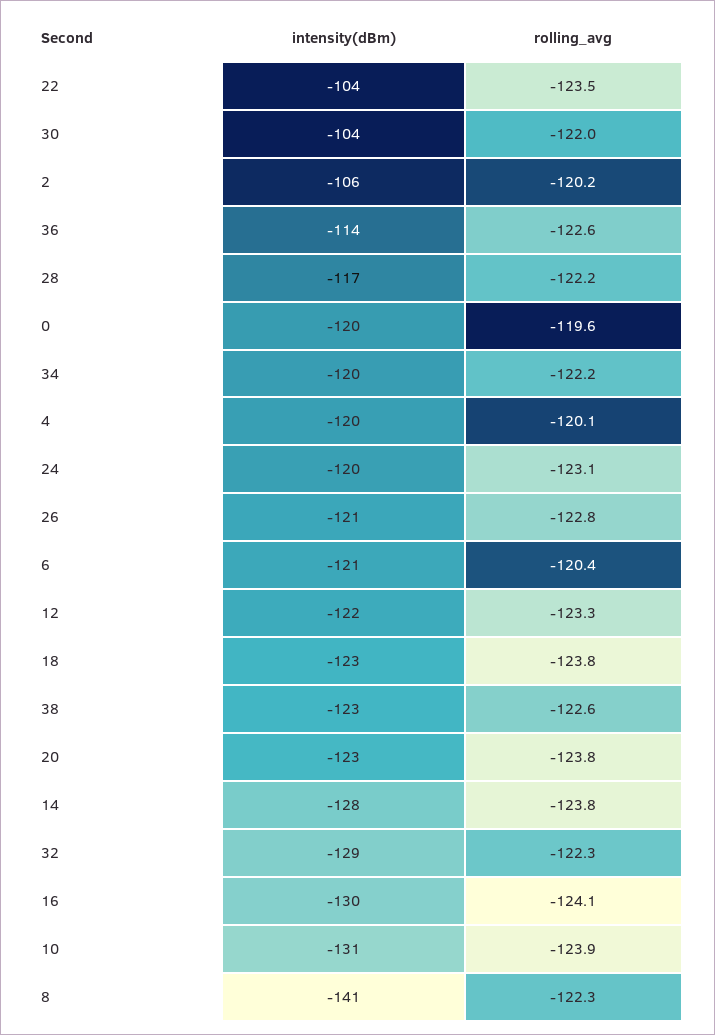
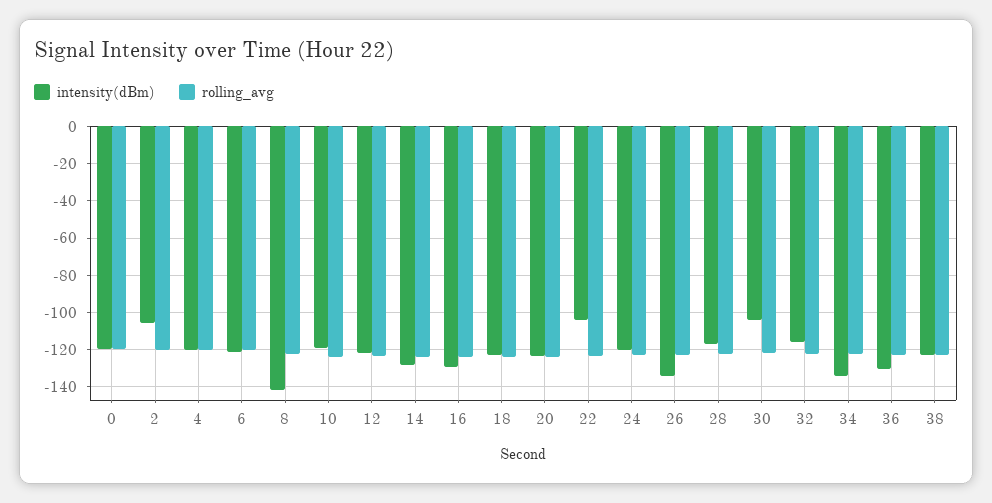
intensity(dBm), 36: -114 -> -130
intensity(dBm), 34: -120 -> -135
intensity(dBm), 26: -121 -> -135
intensity(dBm), 32: -129 -> -115
intensity(dBm), 10: -131 -> -120

